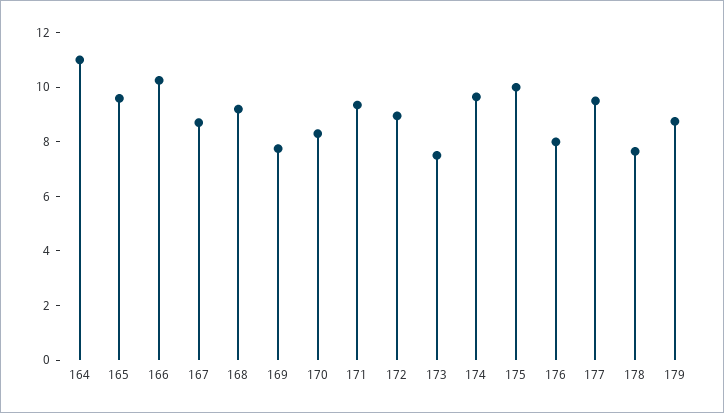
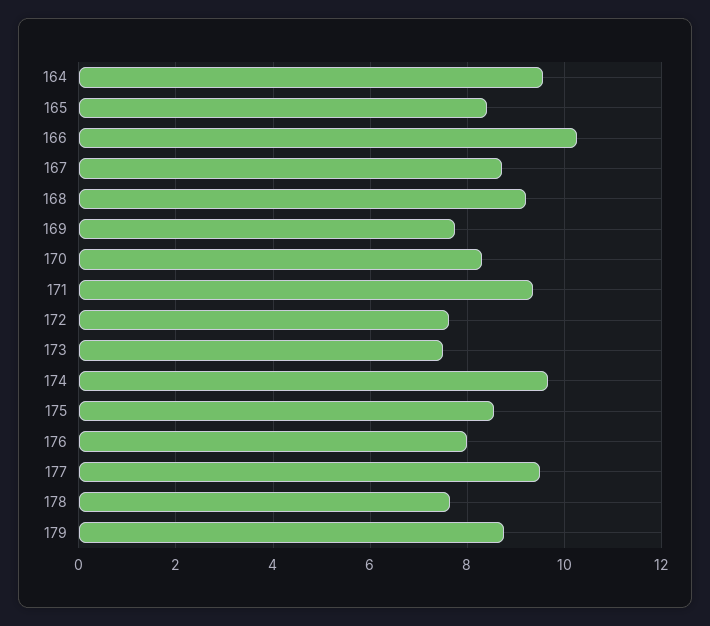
164: 11 -> 9.6
165: 9.5 -> 8.4
172: 9 -> 7.6
175: 10 -> 8.6

